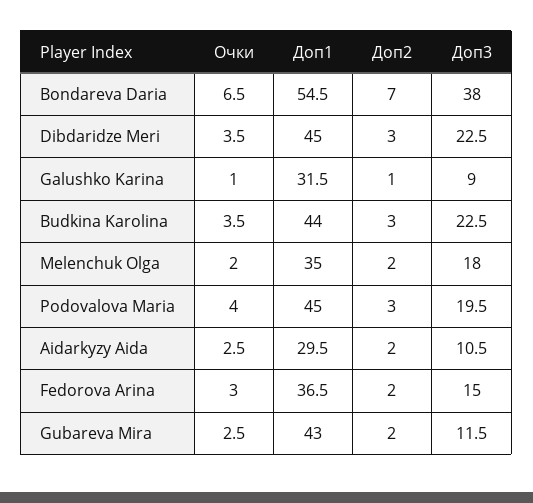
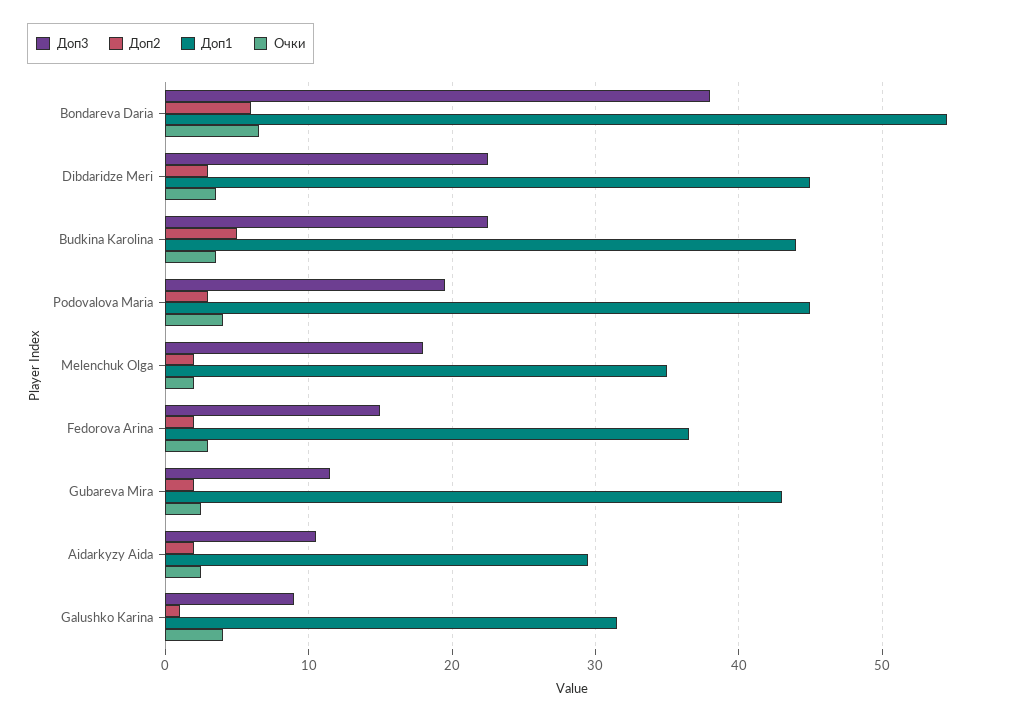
Доп2, Bondareva Daria: 7 -> 6
Очки, Galushko Karina: 1 -> 4
Доп2, Budkina Karolina: 3 -> 5

